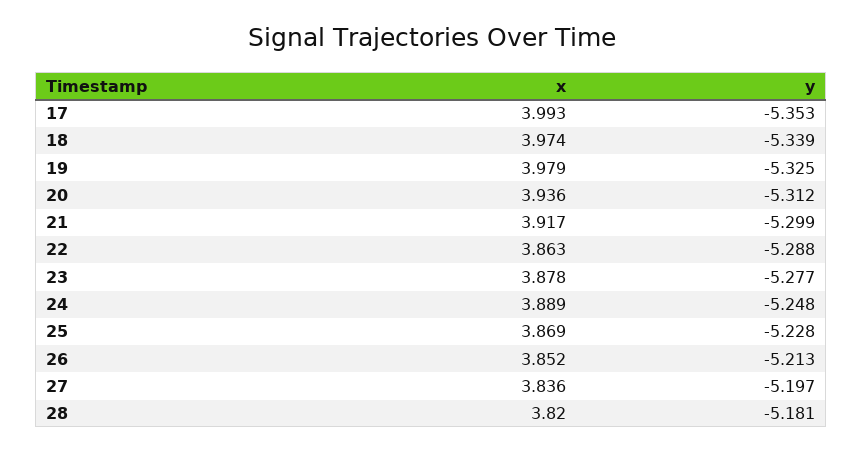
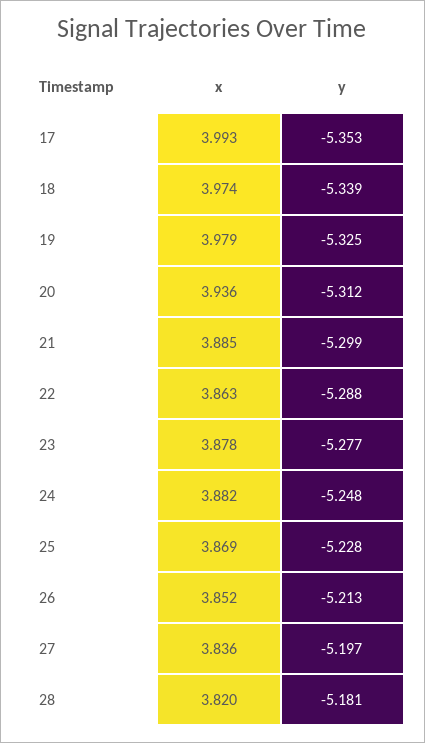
x, 21: 3.917 -> 3.885
x, 24: 3.889 -> 3.882

